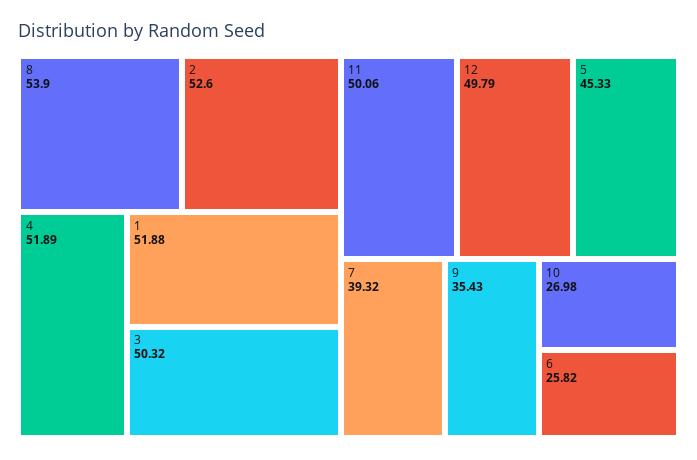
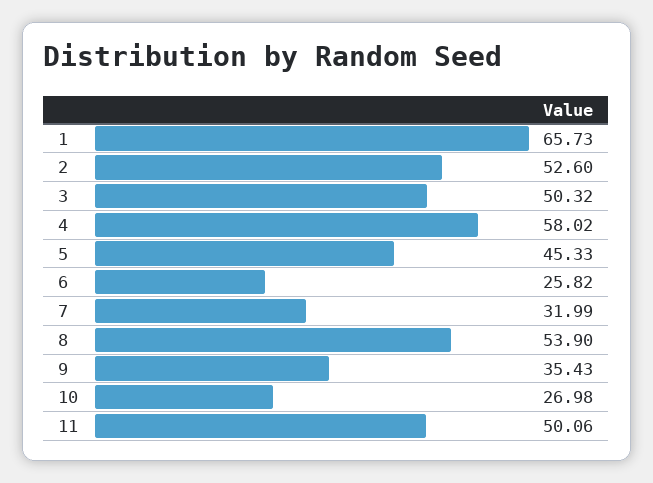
4: 51.89 -> 58.02
1: 51.88 -> 65.73
12: 49.79 -> none
7: 39.32 -> 31.99

